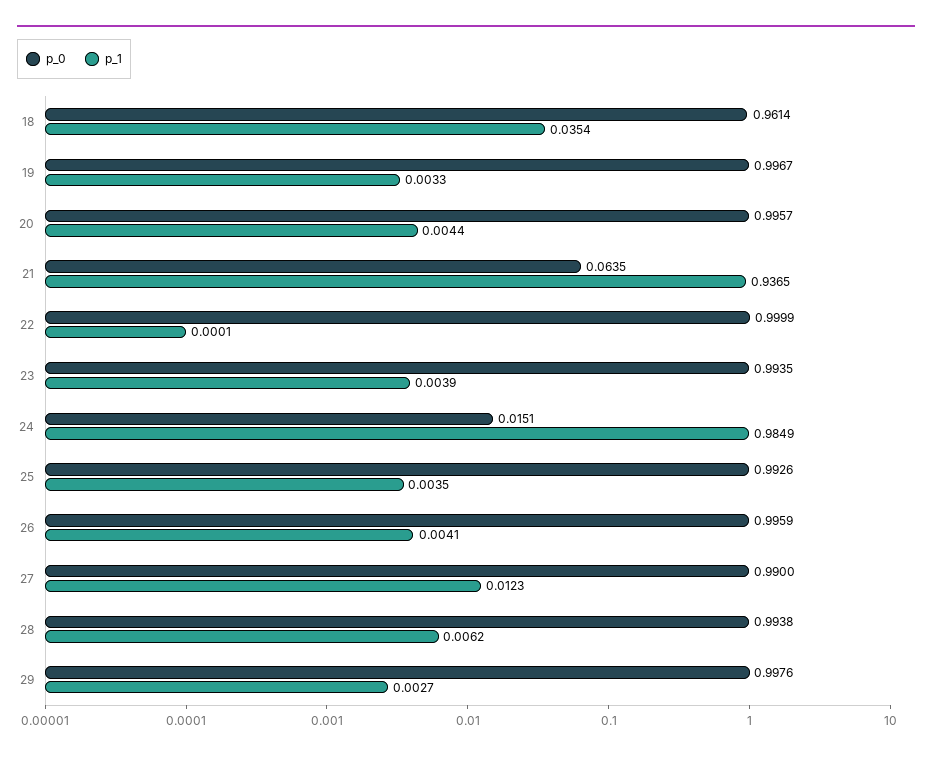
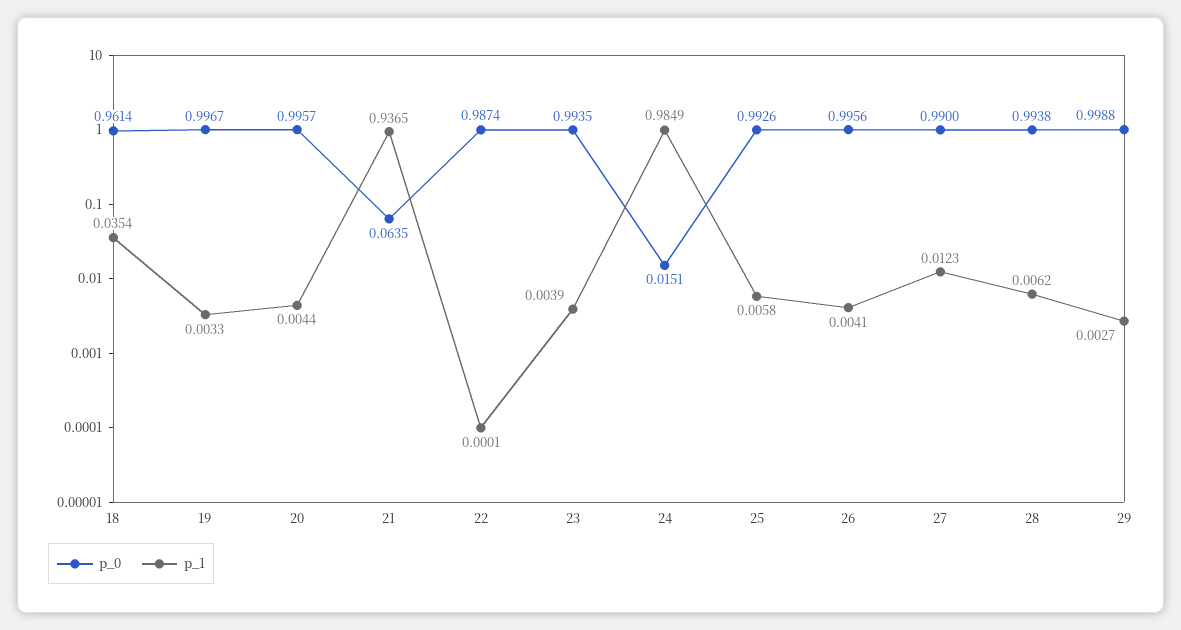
p_0, 22: 0.9999 -> 0.9874
p_1, 25: 0.0035 -> 0.0058
p_0, 26: 0.9959 -> 0.9956
p_0, 29: 0.9976 -> 0.9988

